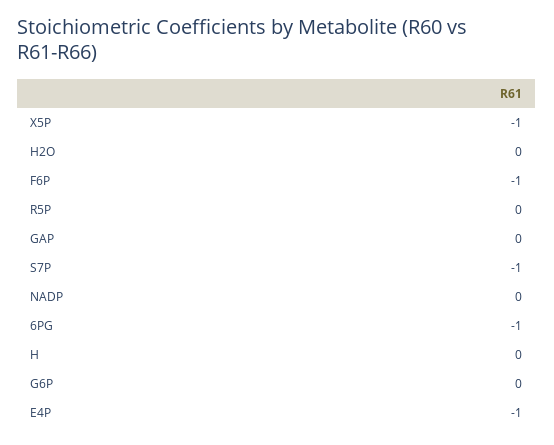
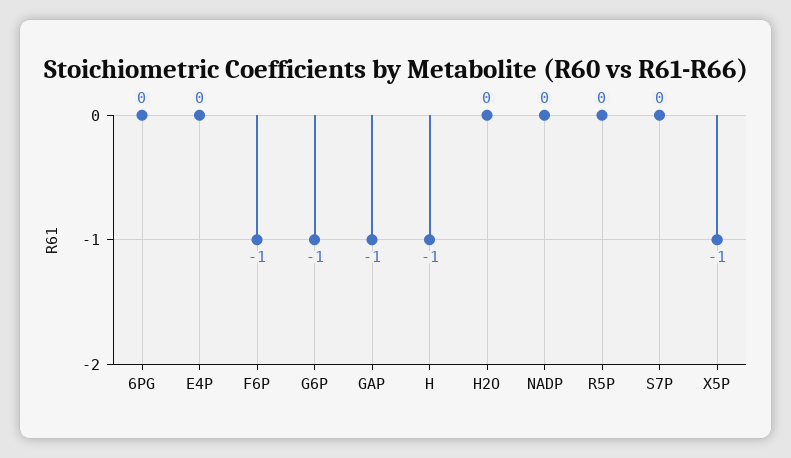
GAP: 0 -> -1
S7P: -1 -> 0
6PG: -1 -> 0
H: 0 -> -1
G6P: 0 -> -1
E4P: -1 -> 0

